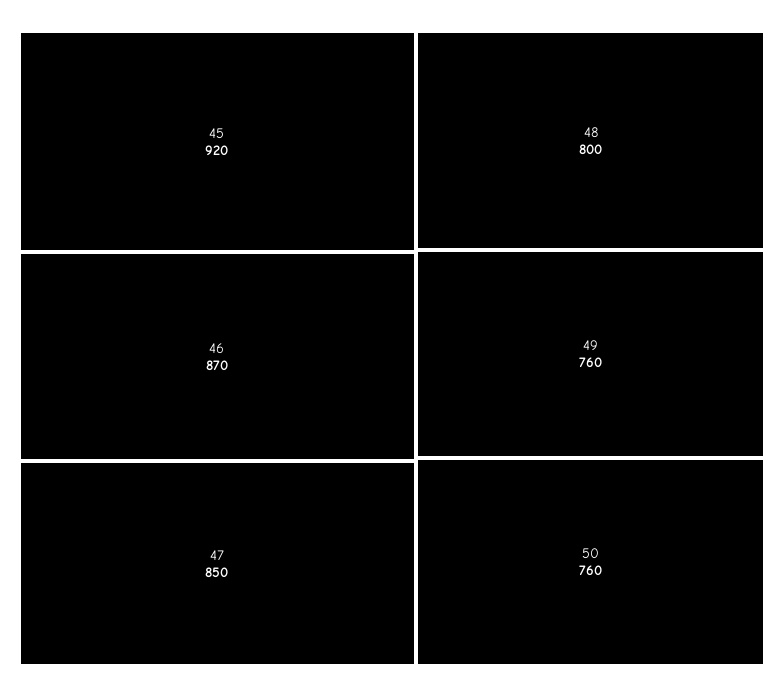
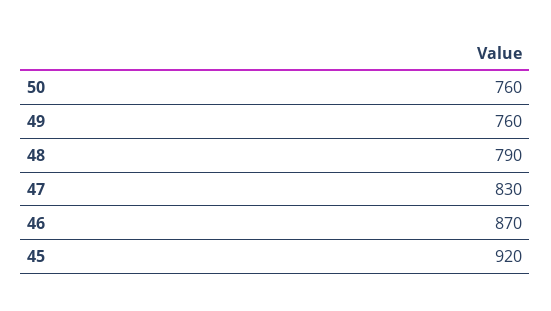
47: 850 -> 830
48: 800 -> 790

